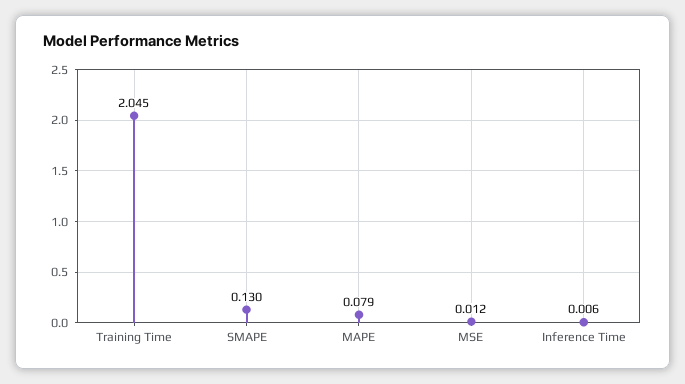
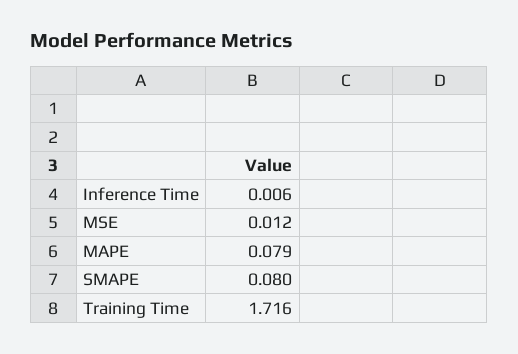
Training Time: 2.045 -> 1.716
SMAPE: 0.13 -> 0.08

